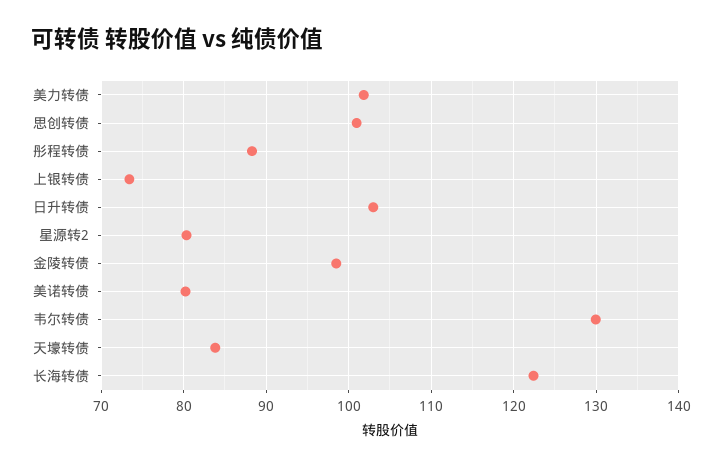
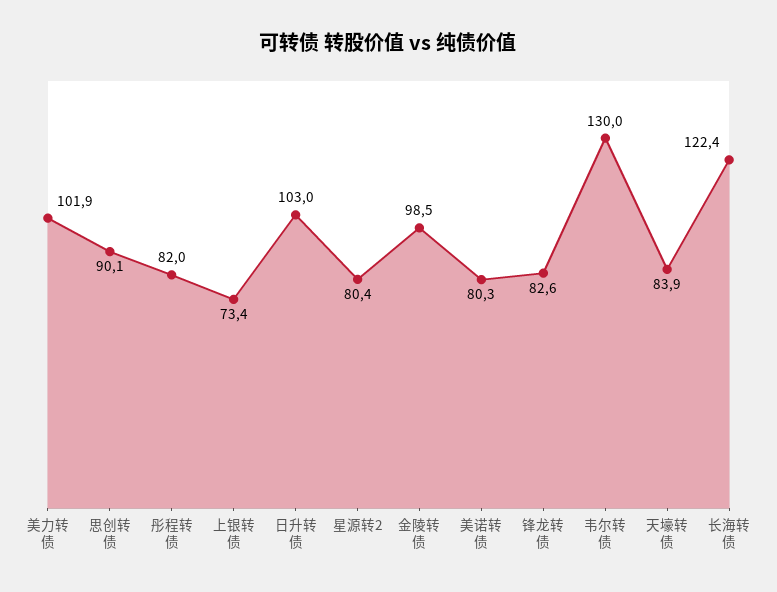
思创转债: 101 -> 90.1
彤程转债: 88 -> 82
锋龙转债: none -> 82.6

